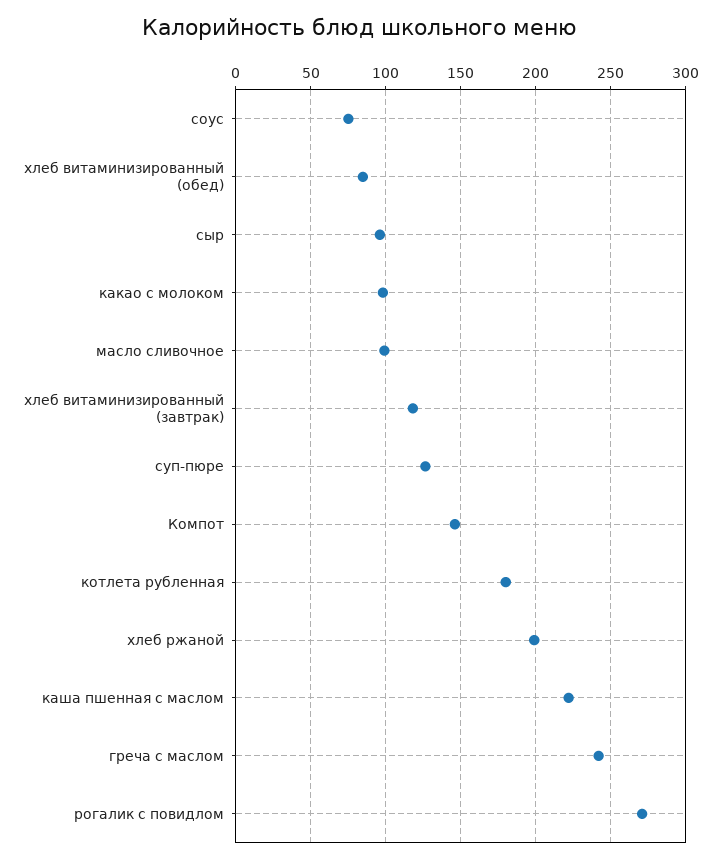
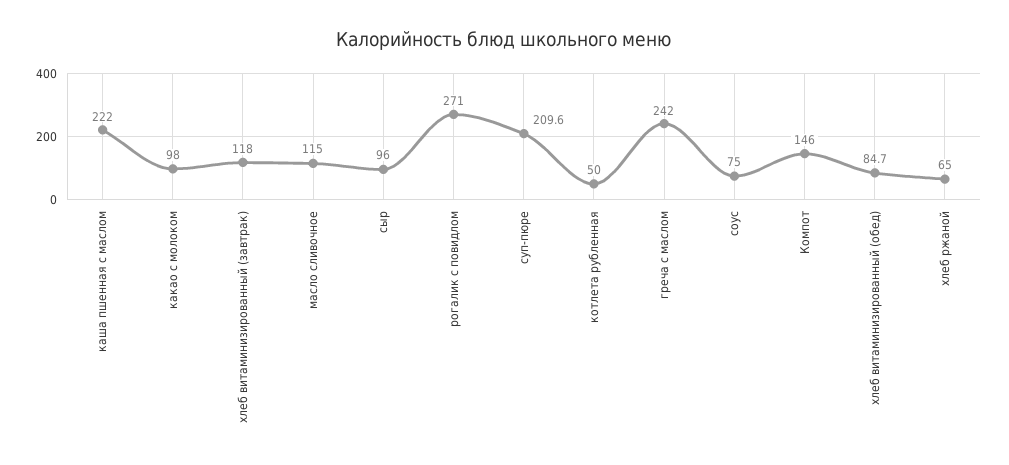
масло сливочное: 100 -> 115
суп-пюре: 125 -> 209.6
котлета рубленная: 180 -> 50
хлеб ржаной: 200 -> 65

